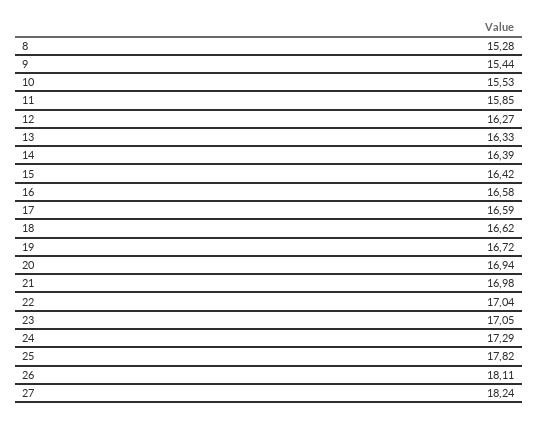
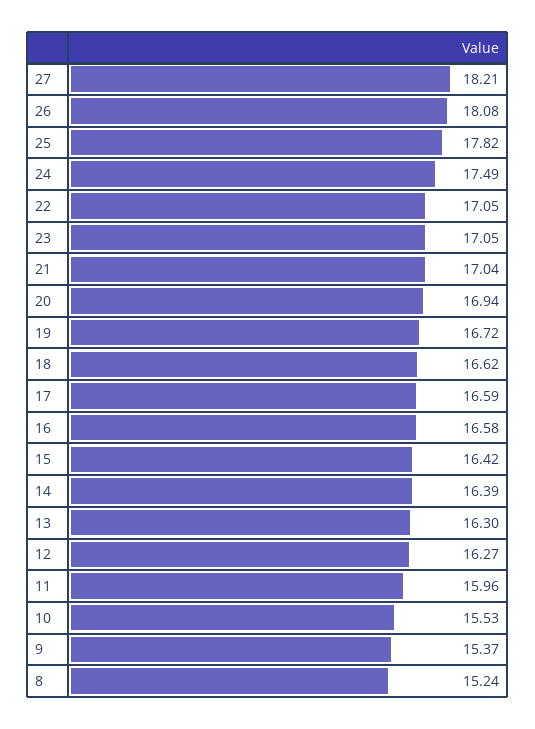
8: 15.28 -> 15.24
9: 15.44 -> 15.37
11: 15.85 -> 15.96
13: 16.33 -> 16.3
21: 16.98 -> 17.04
22: 17.04 -> 17.05
24: 17.29 -> 17.49
26: 18.11 -> 18.08
27: 18.24 -> 18.21

